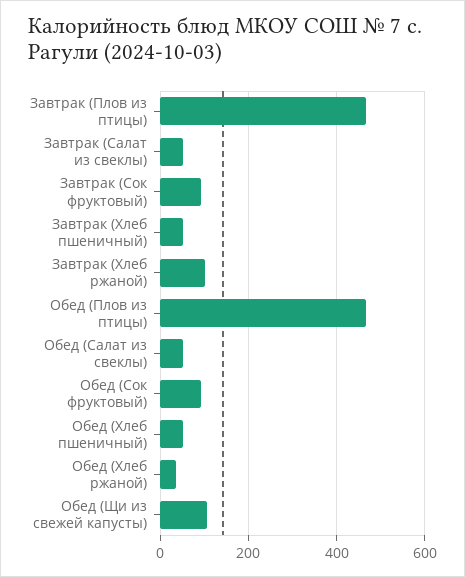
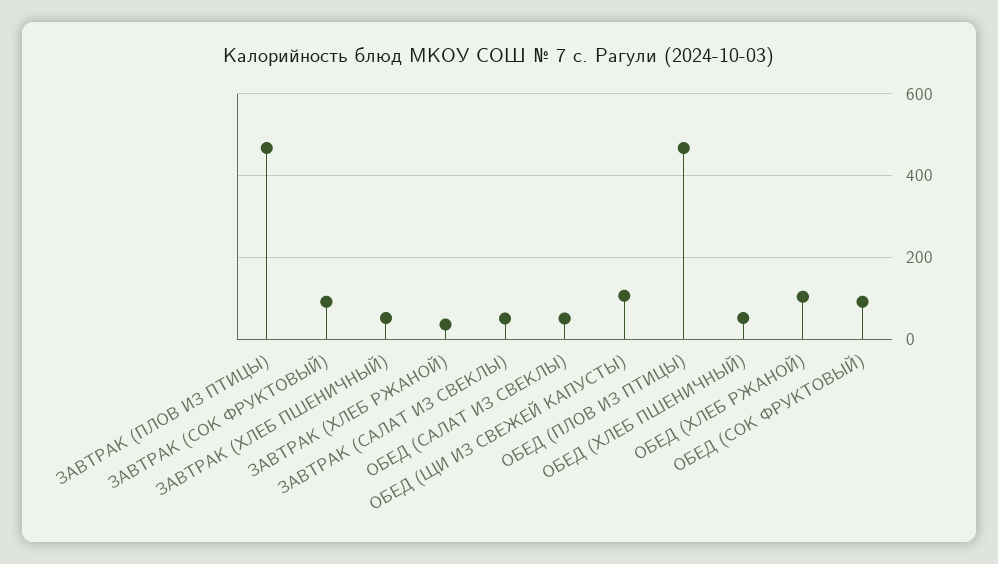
Завтрак (Хлеб ржаной): 100 -> 40
Обед (Хлеб ржаной): 40 -> 100

